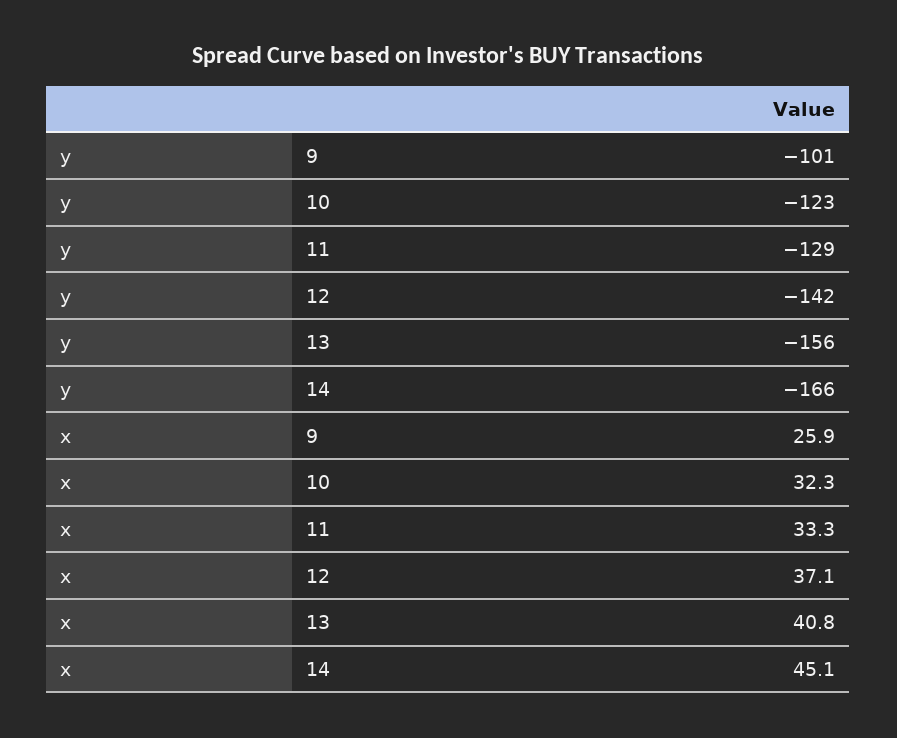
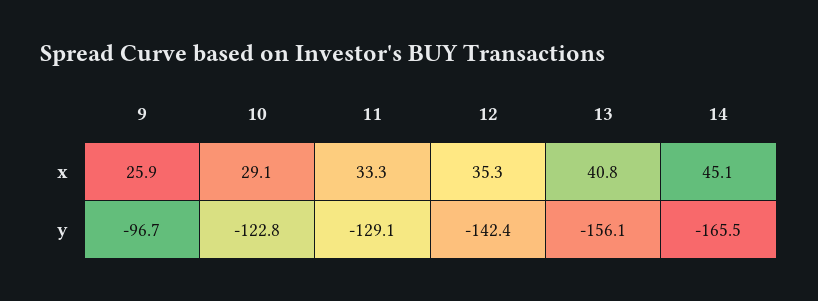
y, 9: -101 -> -96.7
x, 10: 32.3 -> 29.1
x, 12: 37.1 -> 35.3

